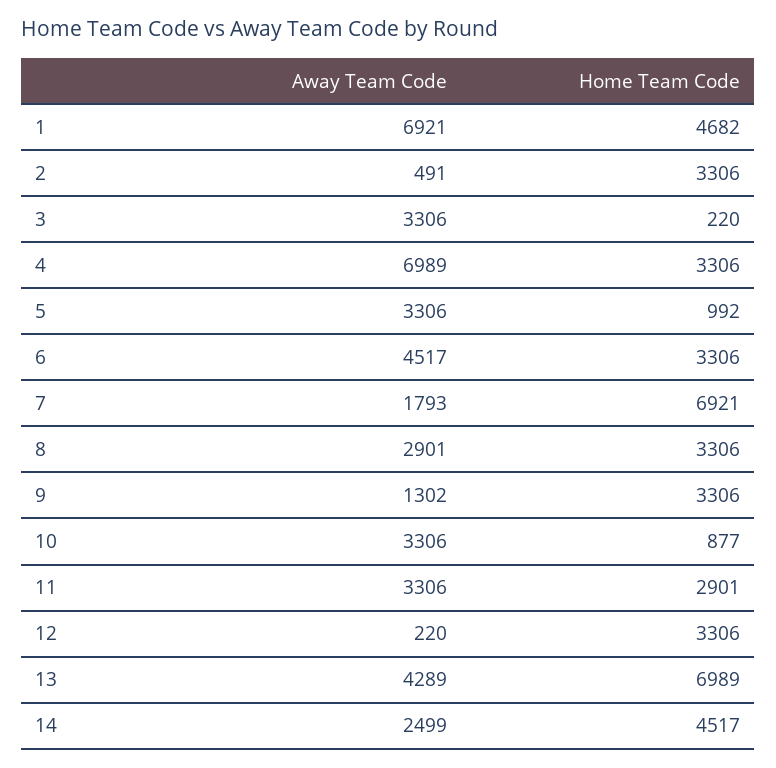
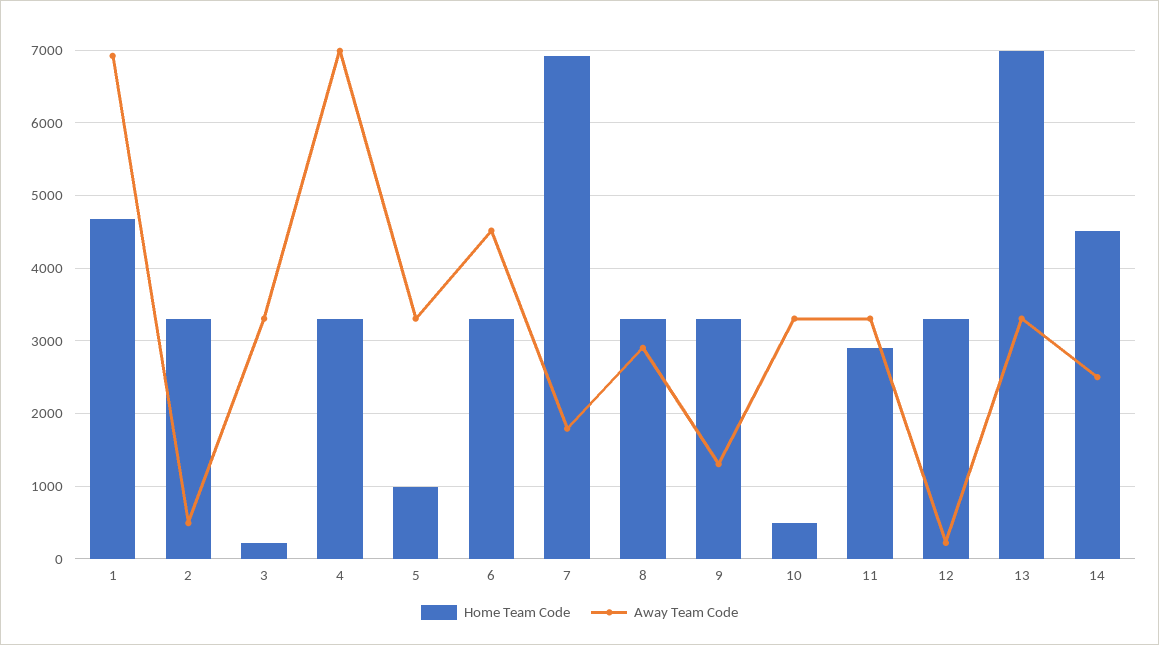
Home Team Code, 10: 877 -> 500
Away Team Code, 13: 4289 -> 3300

